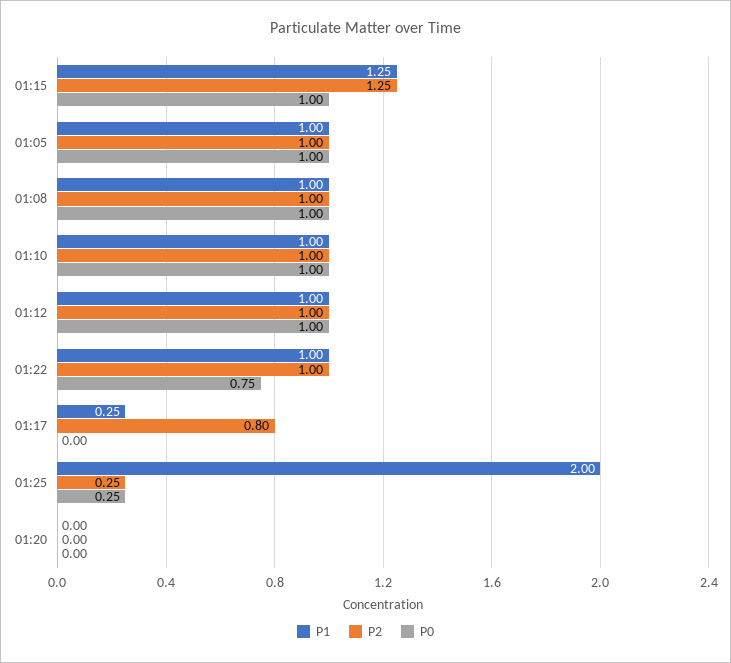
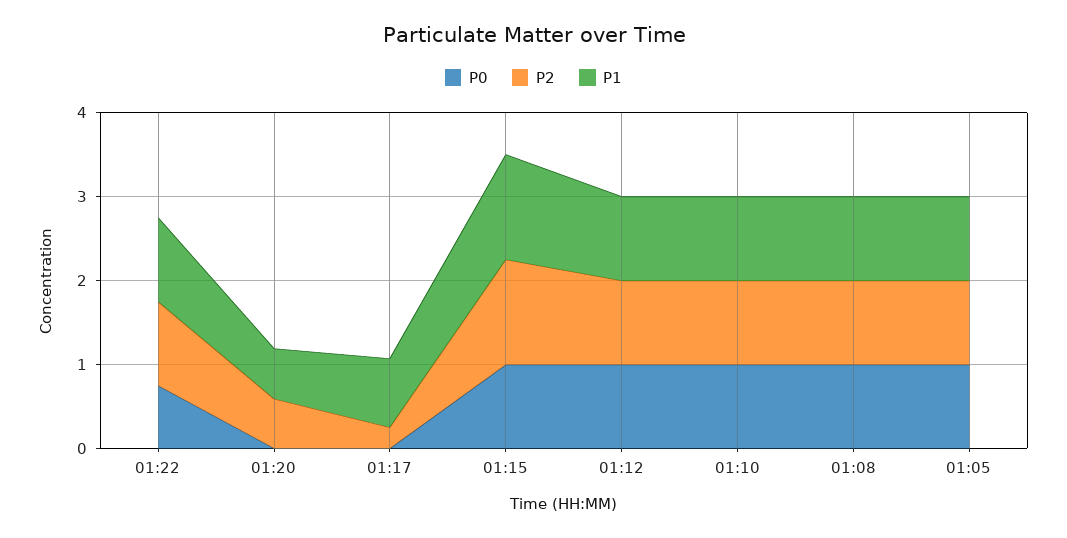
P1, 01:17: 0.25 -> 0.8
P2, 01:17: 0.8 -> 0.2
P1, 01:25: 2 -> none
P2, 01:25: 0.25 -> none
P0, 01:25: 0.25 -> none
P1, 01:20: 0 -> 0.6
P2, 01:20: 0 -> 0.6

